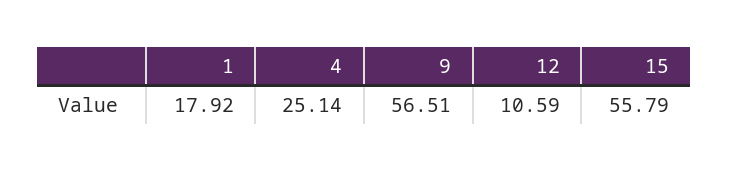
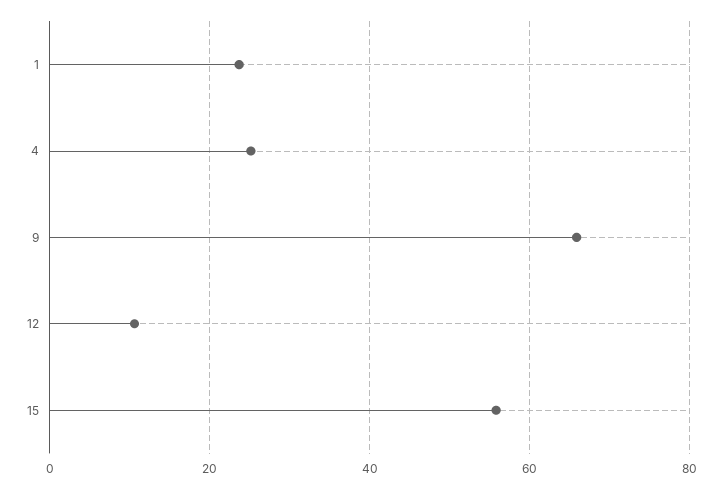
1: 17.92 -> 24
9: 56.51 -> 66

